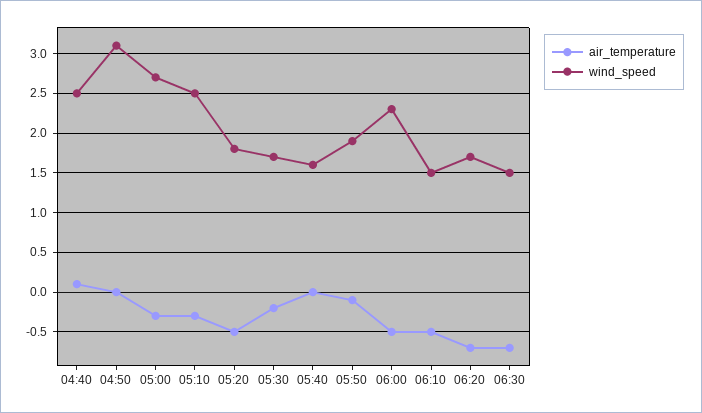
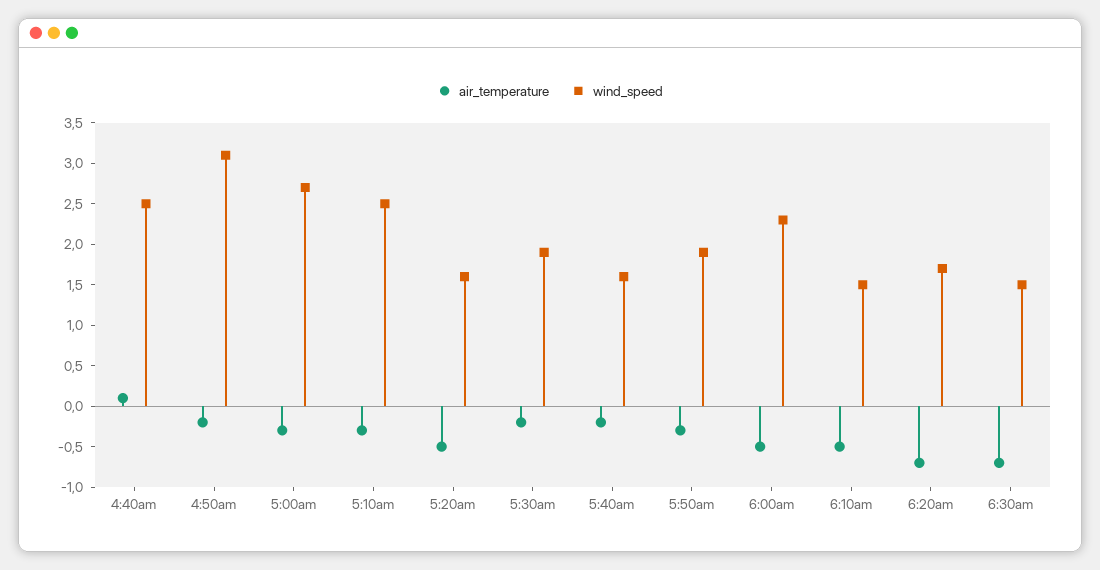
air_temperature, 04:50: 0 -> -0.2
wind_speed, 05:20: 1.8 -> 1.6
wind_speed, 05:30: 1.7 -> 1.9
air_temperature, 05:40: 0 -> -0.2
air_temperature, 05:50: -0.1 -> -0.3

